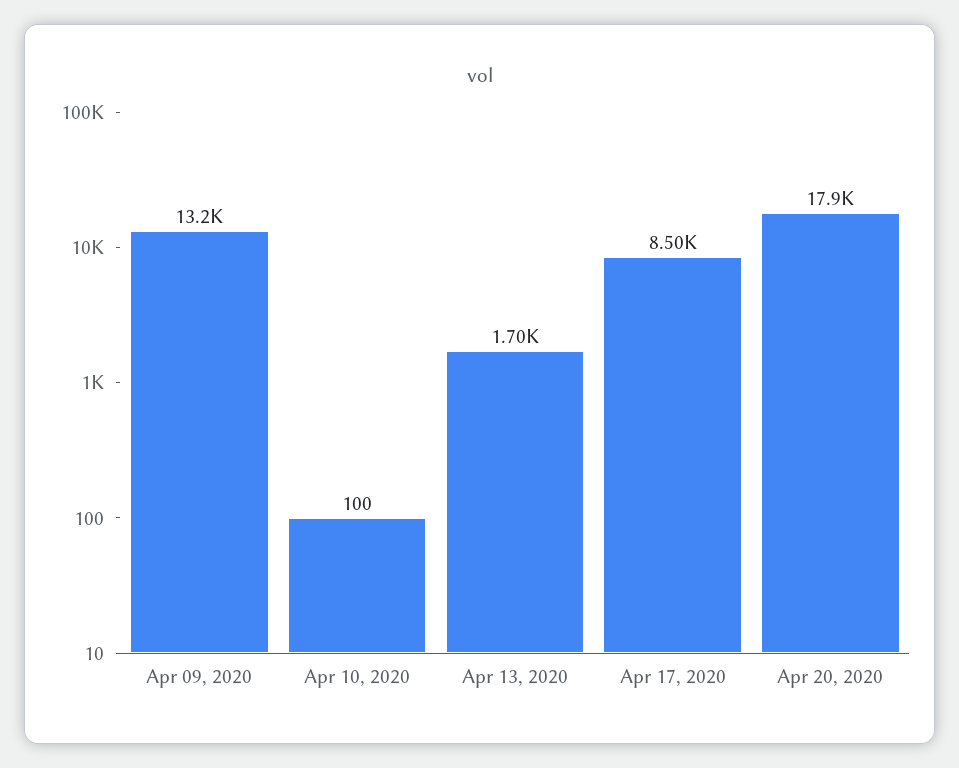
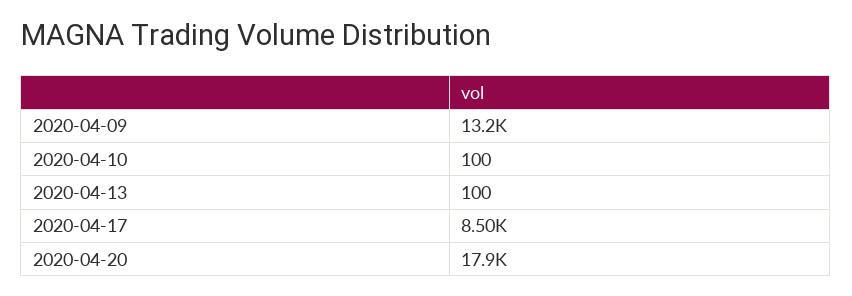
Apr 13, 2020: 1700 -> 100

